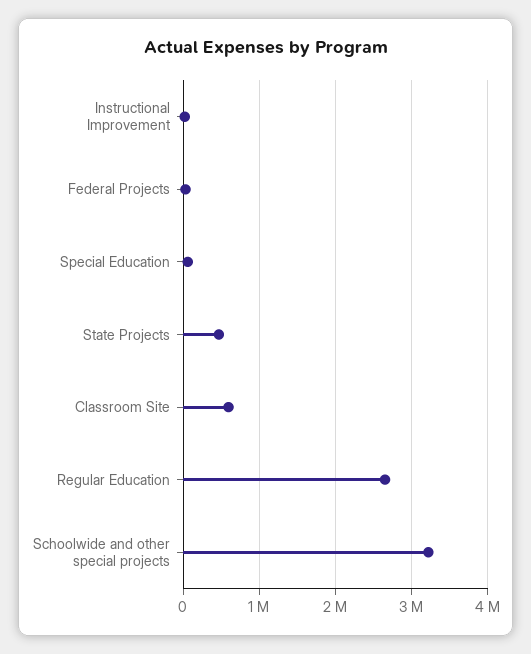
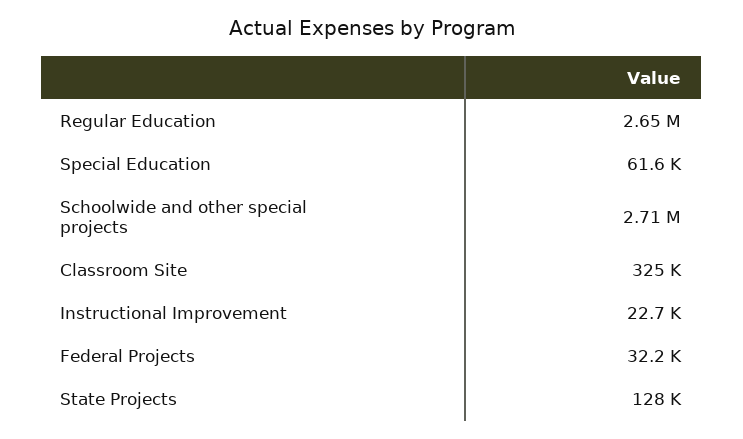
State Projects: 500000 -> 128000
Classroom Site: 600000 -> 325000
Schoolwide and other special projects: 3200000 -> 2710000

